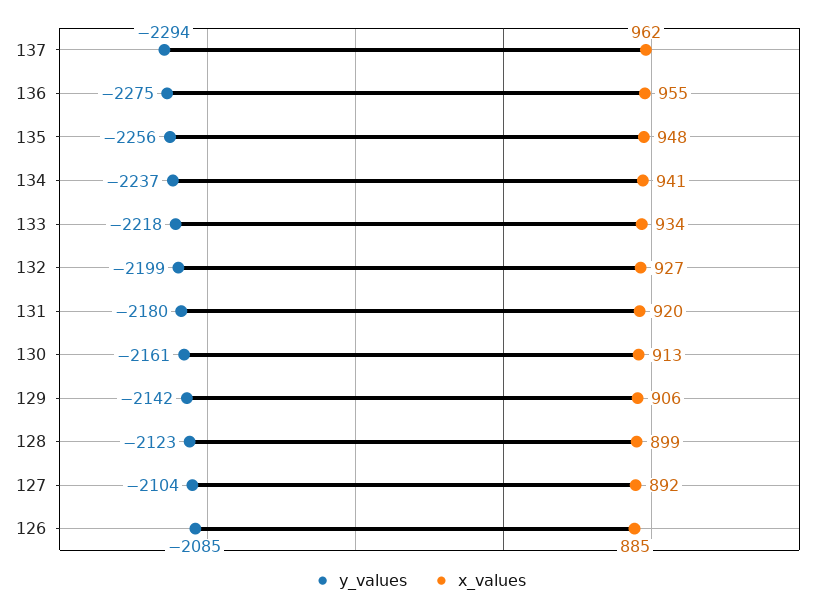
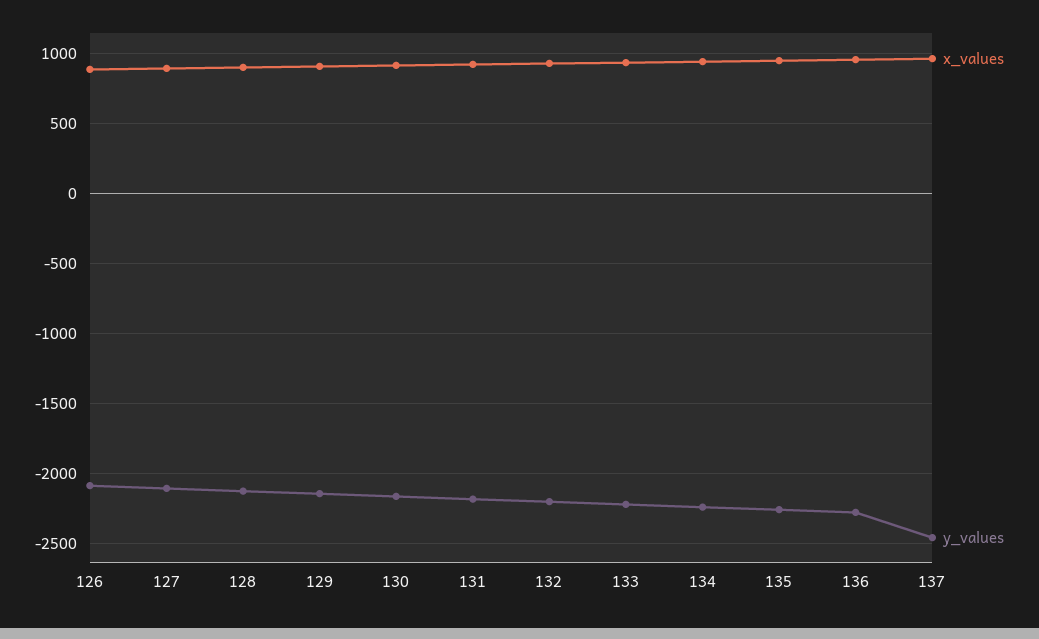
y_values, 137: -2294 -> -2450

